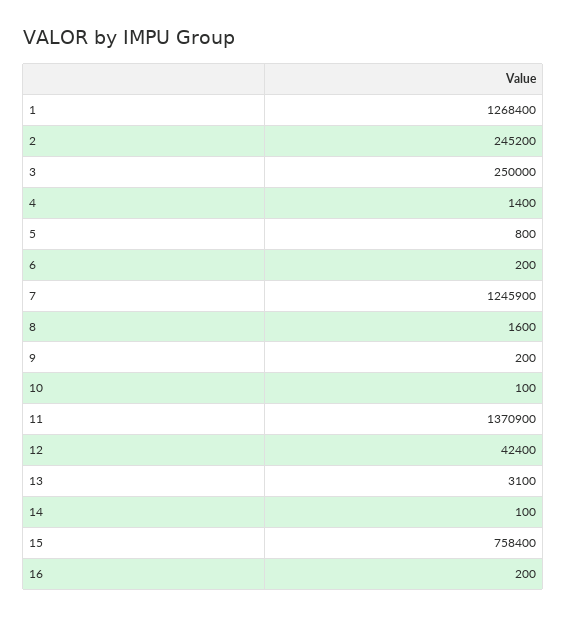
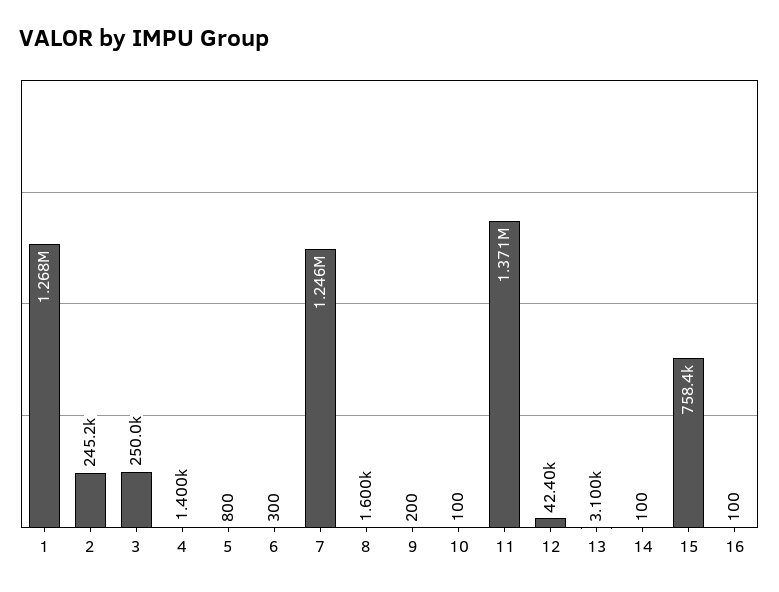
6: 200 -> 300
16: 200 -> 100

